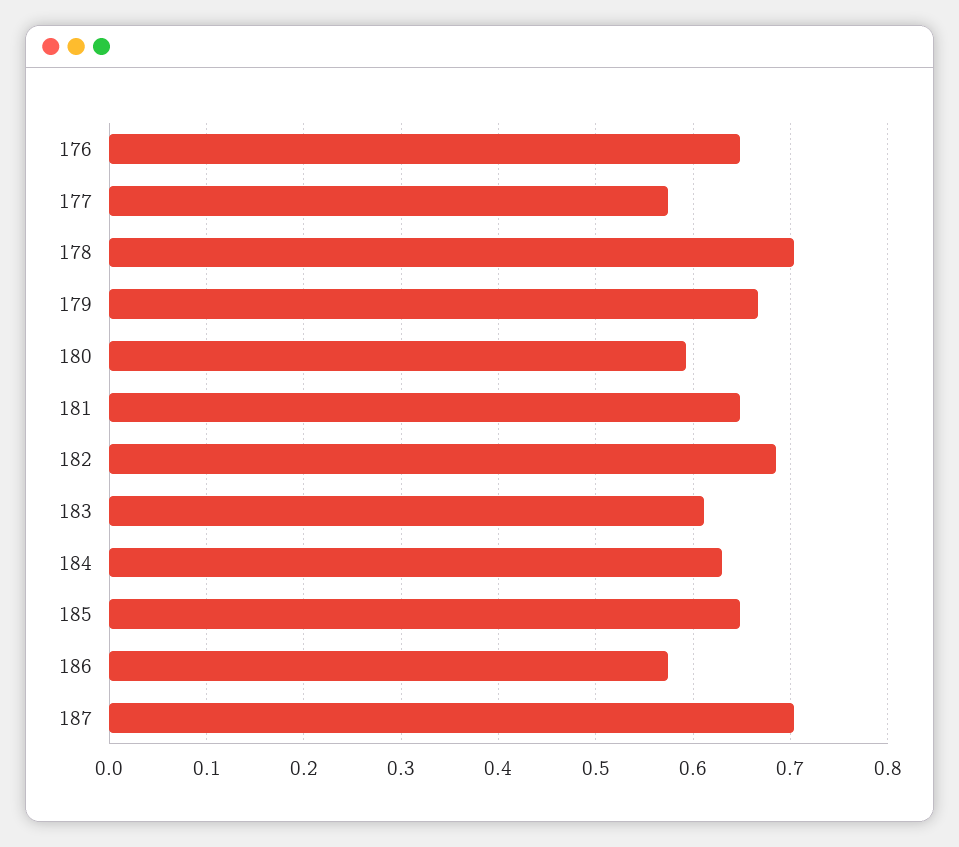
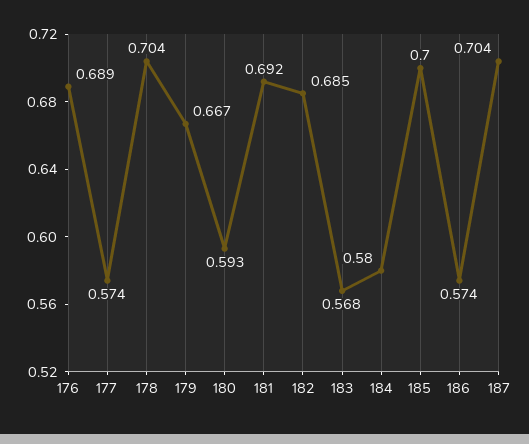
176: 0.65 -> 0.689
181: 0.65 -> 0.692
183: 0.61 -> 0.568
184: 0.63 -> 0.58
185: 0.65 -> 0.7

